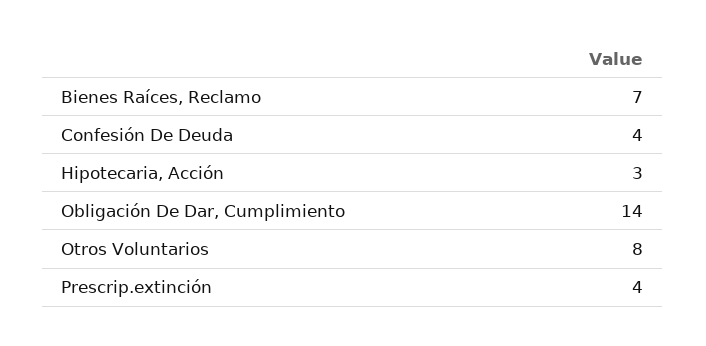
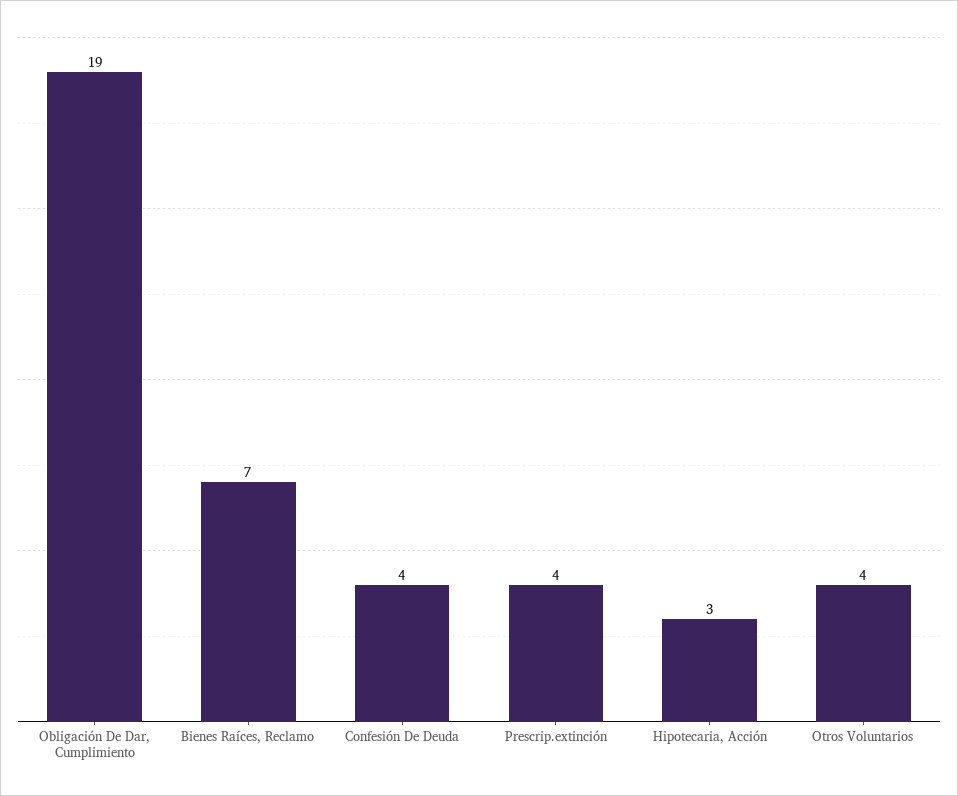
Obligación De Dar, Cumplimiento: 14 -> 19
Otros Voluntarios: 8 -> 4

